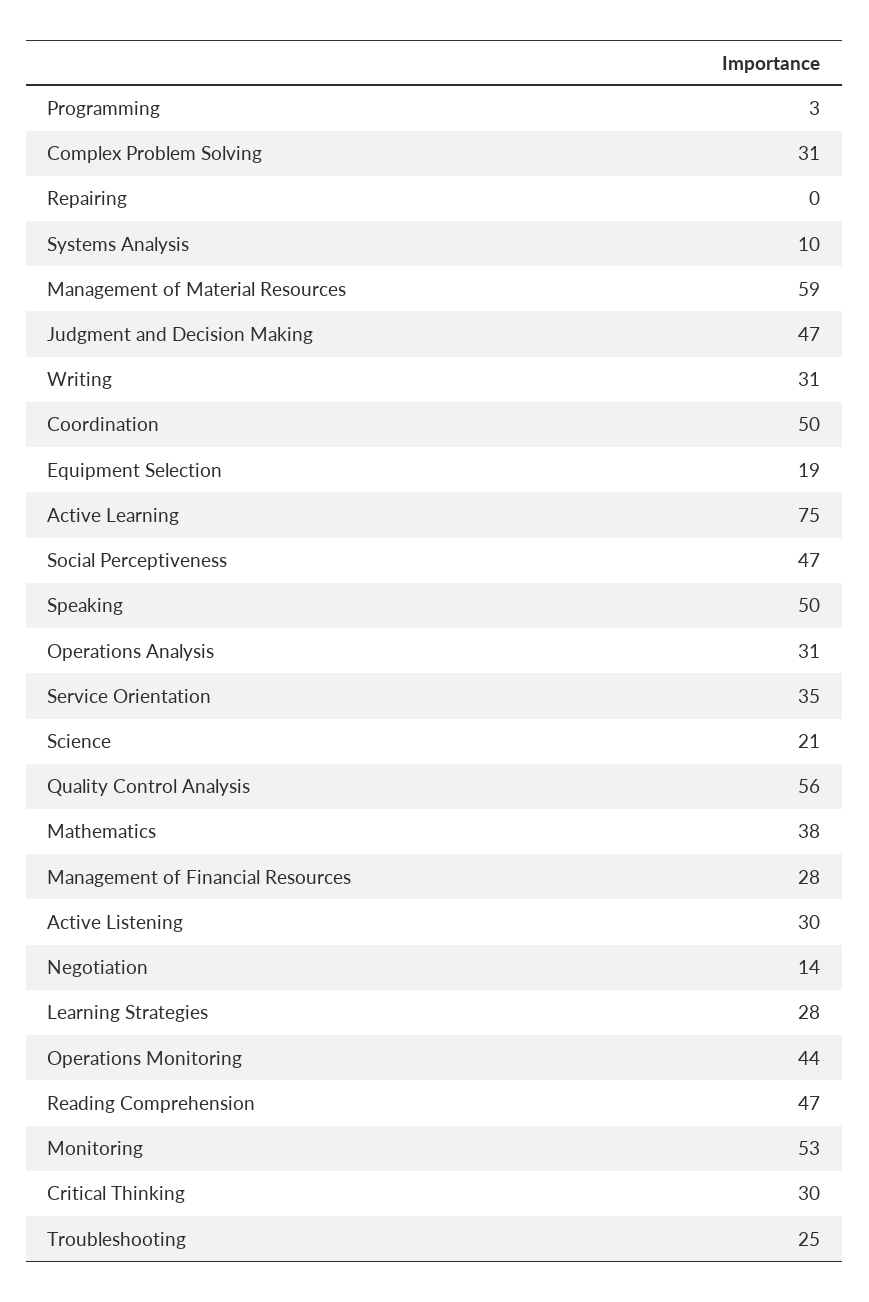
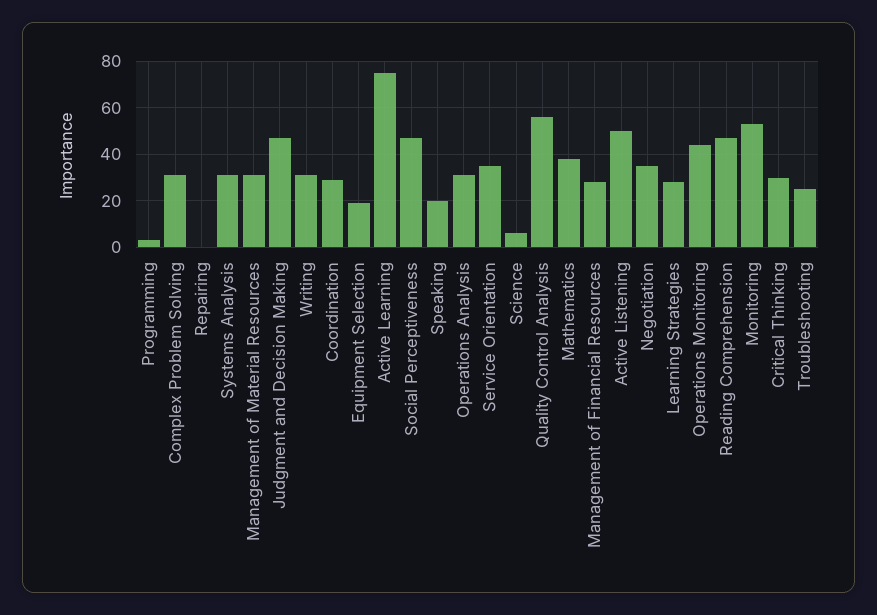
Systems Analysis: 10 -> 30
Management of Material Resources: 59 -> 30
Coordination: 50 -> 30
Speaking: 50 -> 20
Science: 21 -> 5
Active Listening: 30 -> 50
Negotiation: 14 -> 35

